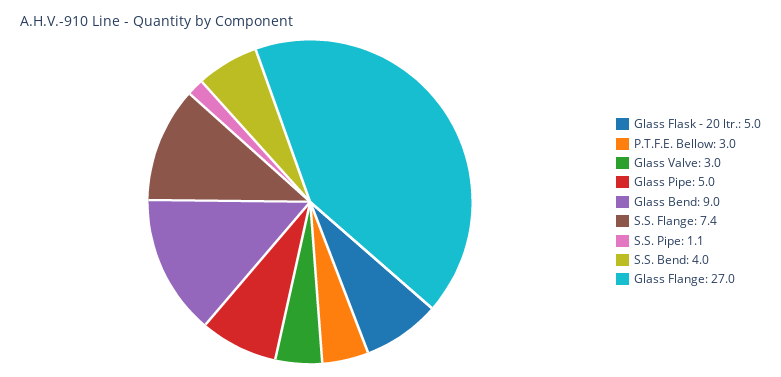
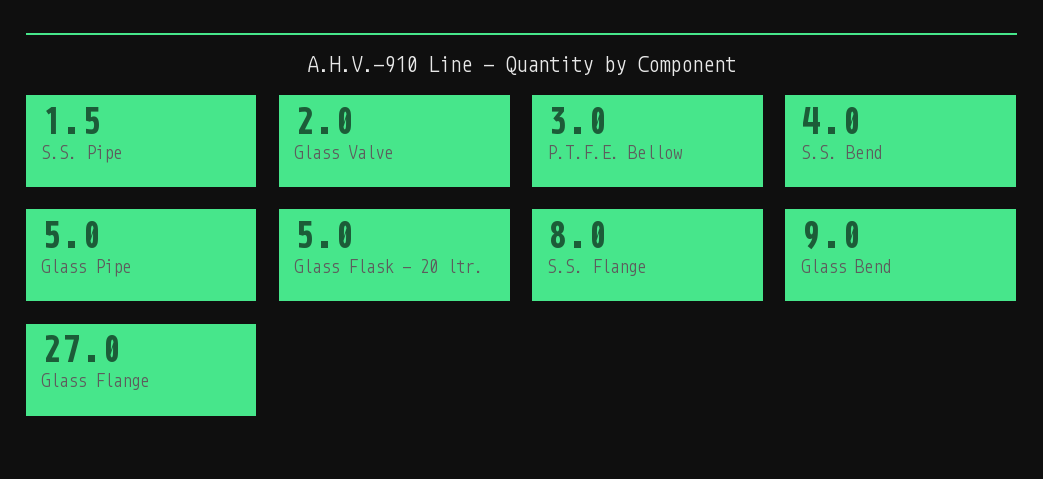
Glass Valve: 3 -> 2
S.S. Flange: 7.4 -> 8
S.S. Pipe: 1.1 -> 1.5

